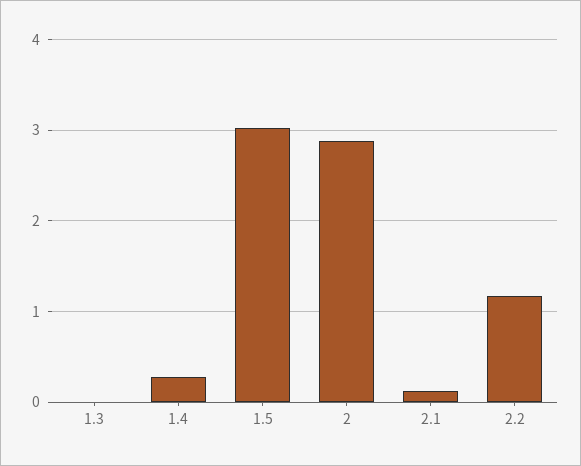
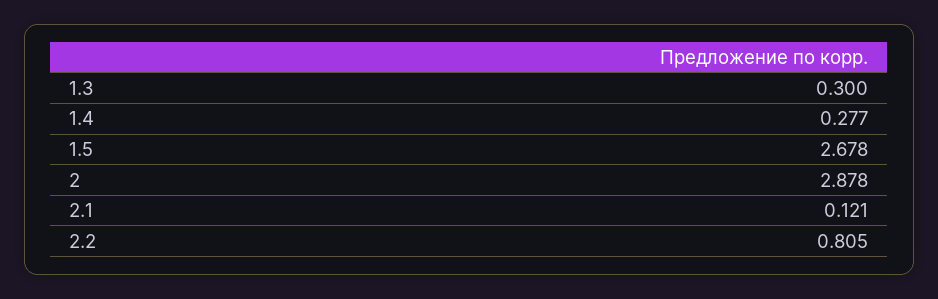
1.3: 0 -> 0.3
1.5: 3 -> 2.678
2.2: 1.2 -> 0.805

